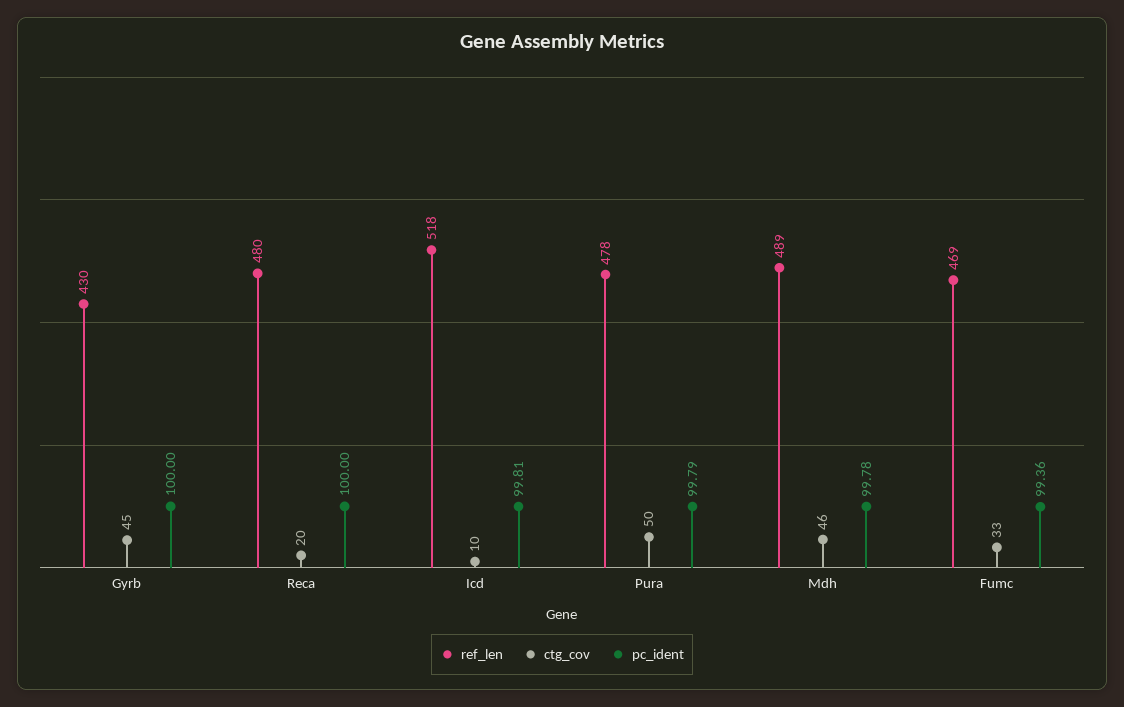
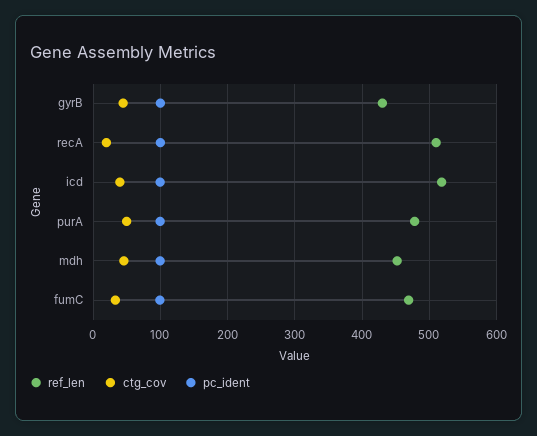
ref_len, Reca: 480 -> 510
ctg_cov, Icd: 10 -> 40
ref_len, Mdh: 489 -> 450

